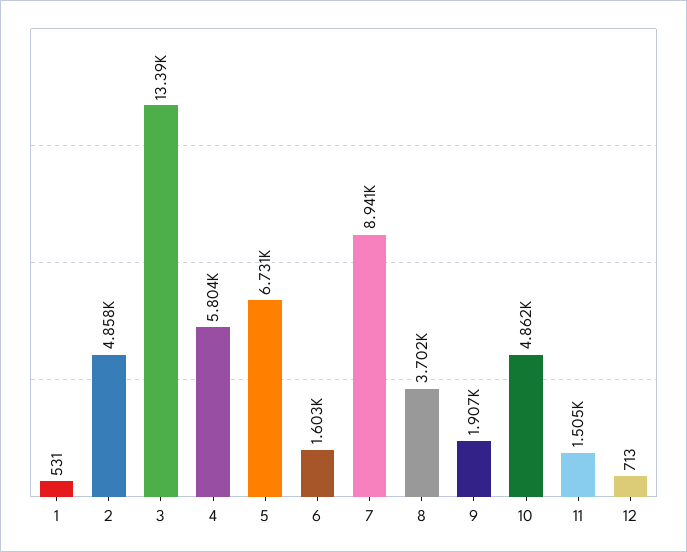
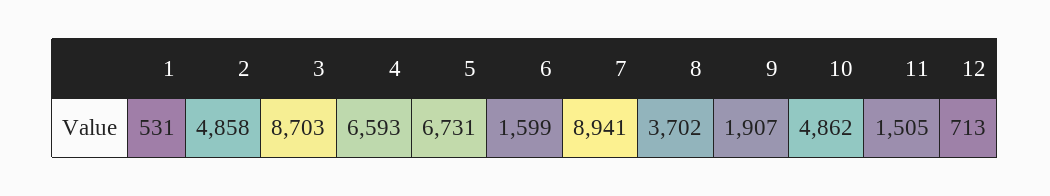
3: 13390 -> 8703
4: 5804 -> 6593
6: 1603 -> 1599

